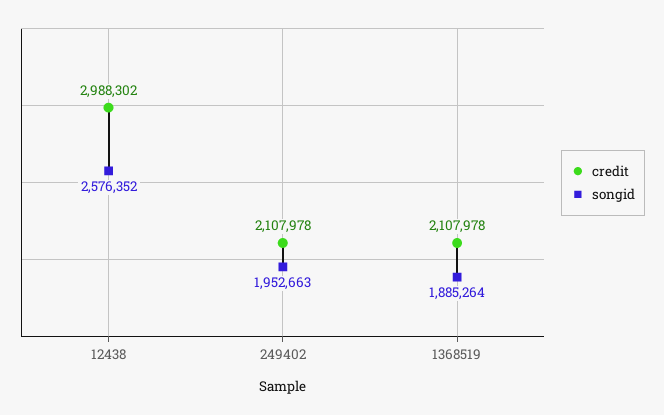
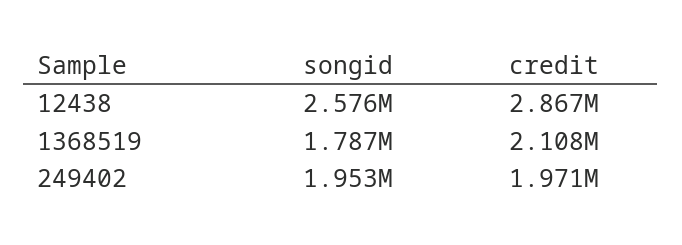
credit, 12438: 2988302 -> 2867000
credit, 249402: 2107978 -> 1971000
songid, 1368519: 1885264 -> 1787000

